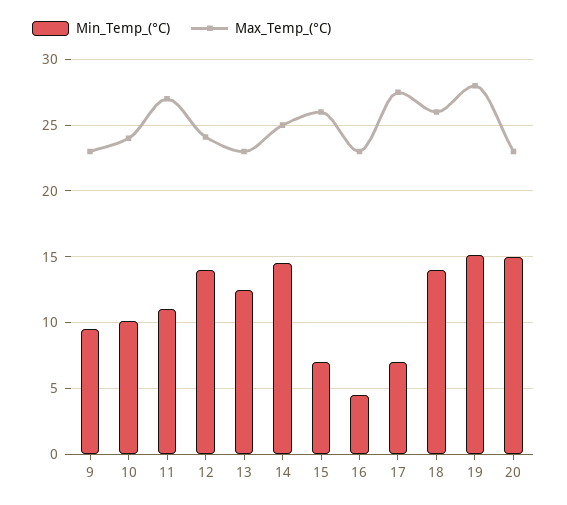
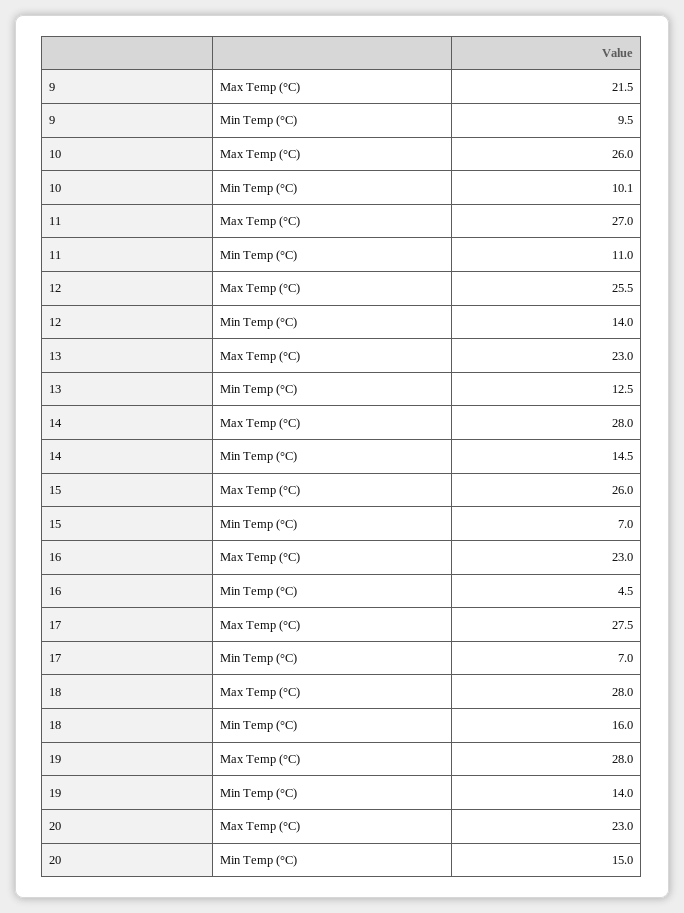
Max_Temp_(°C), 9: 23 -> 21.5
Max_Temp_(°C), 10: 24 -> 26
Max_Temp_(°C), 12: 24 -> 25.5
Max_Temp_(°C), 14: 25 -> 28
Min_Temp_(°C), 18: 14 -> 16
Max_Temp_(°C), 18: 26 -> 28
Min_Temp_(°C), 19: 15 -> 14

